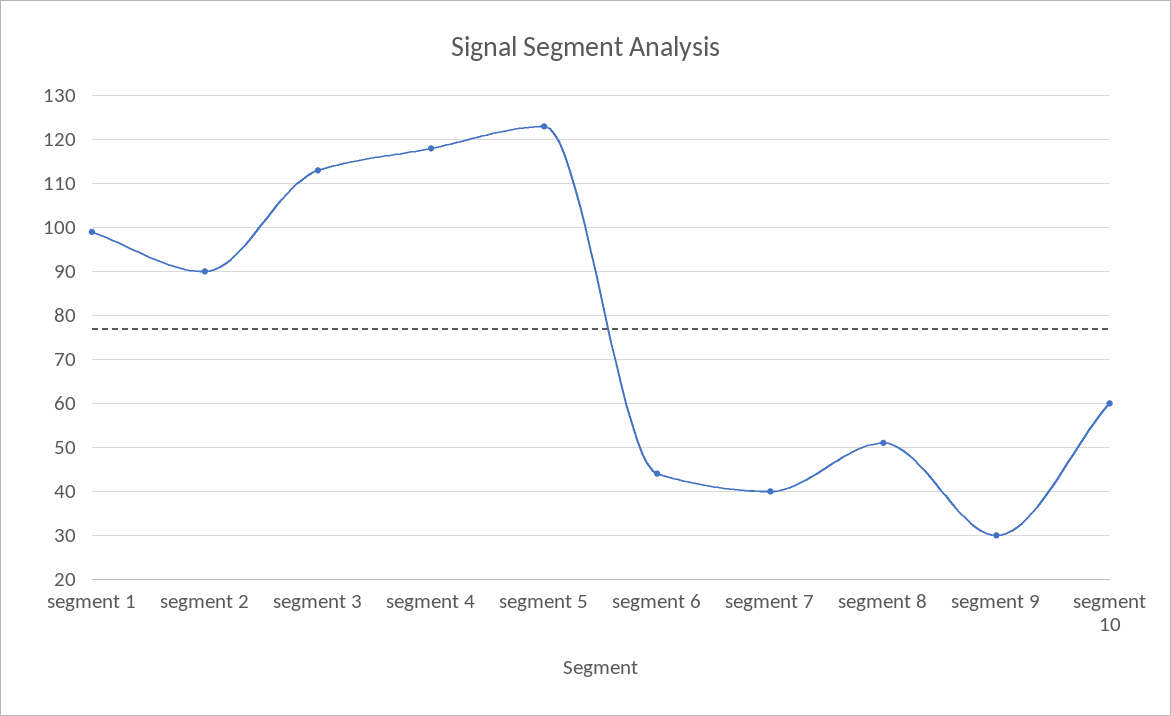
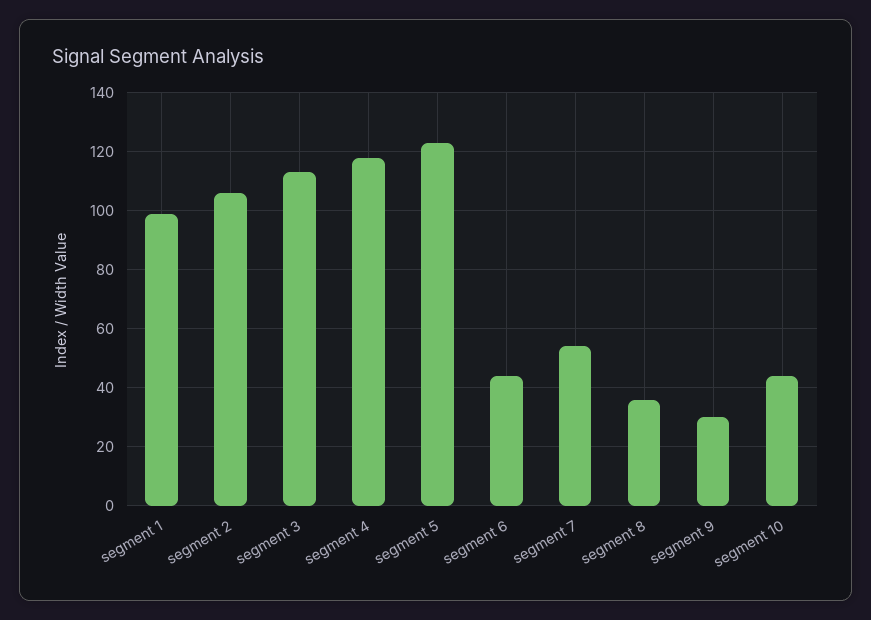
segment 2: 90 -> 105
segment 7: 40 -> 55
segment 8: 50 -> 35
segment 10: 60 -> 45

